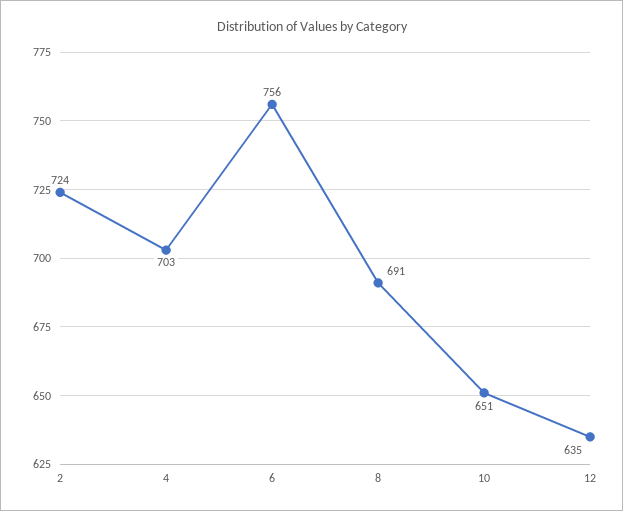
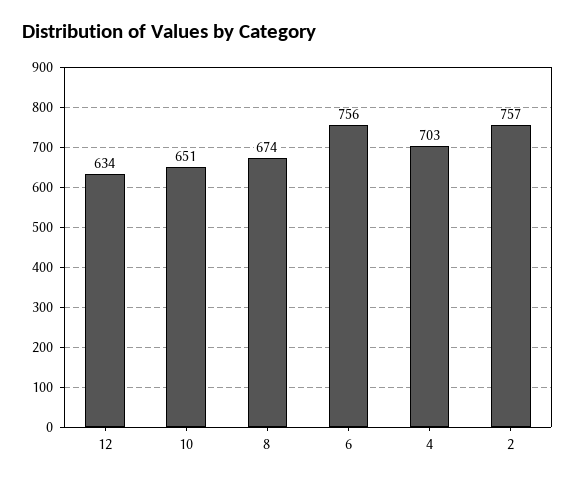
2: 724 -> 757
8: 691 -> 674
12: 635 -> 634

